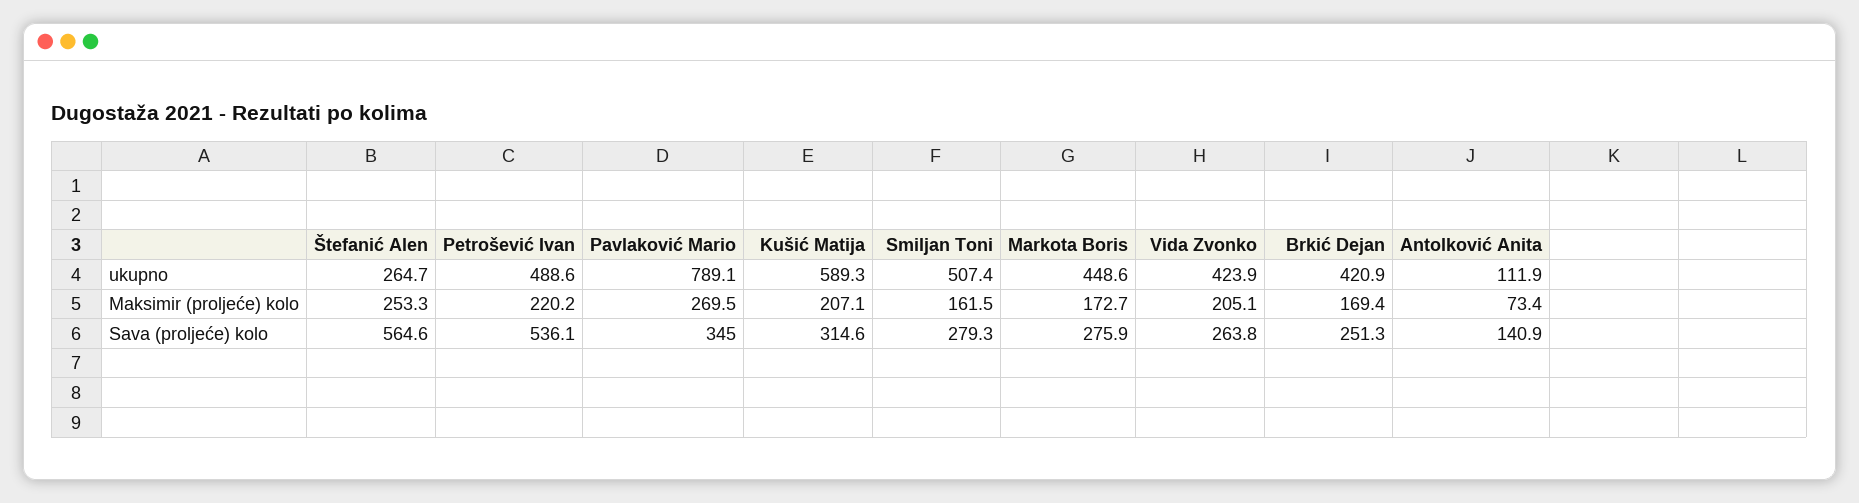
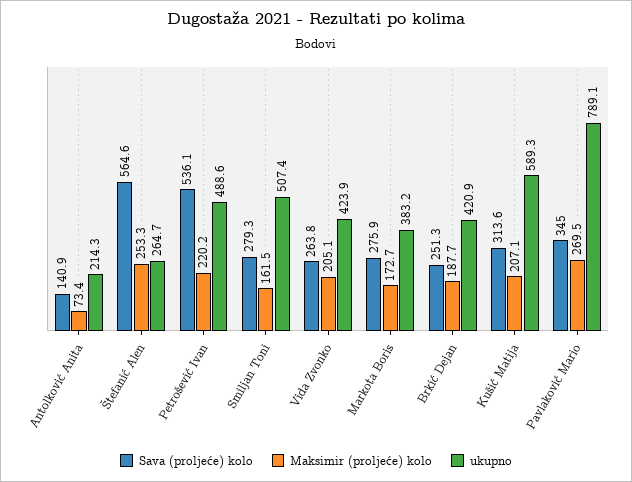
ukupno, Markota Boris: 448.6 -> 383.2
ukupno, Antolković Anita: 111.9 -> 214.3
Maksimir (proljeće) kolo, Brkić Dejan: 169.4 -> 187.7
Sava (proljeće) kolo, Kušić Matija: 314.6 -> 313.6

